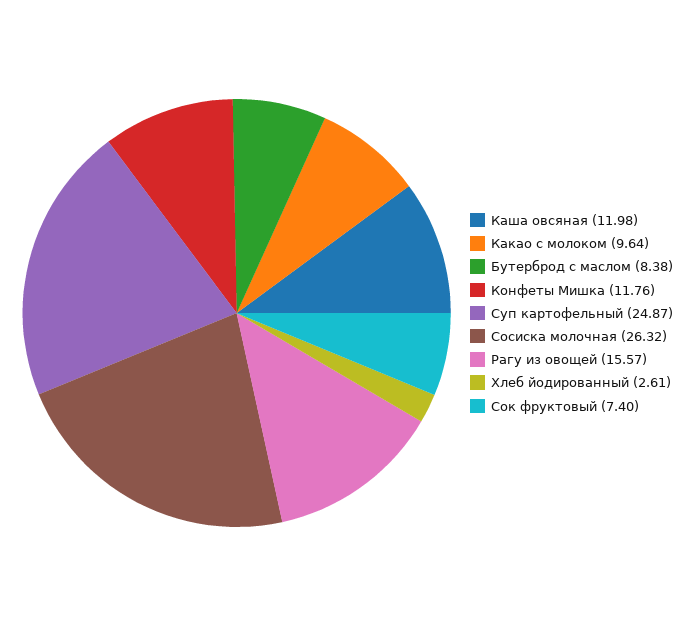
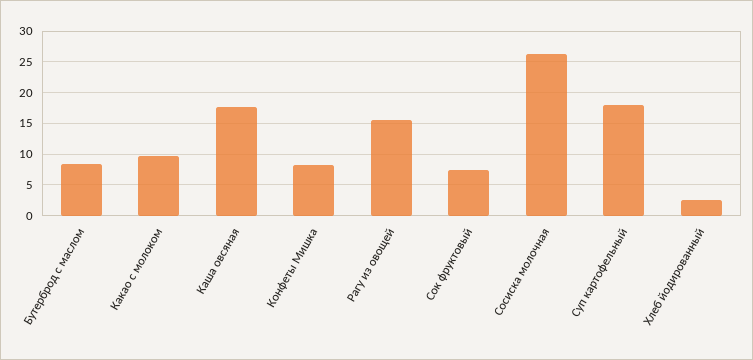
Каша овсяная: 11.98 -> 18
Конфеты Мишка: 11.76 -> 8
Суп картофельный: 24.87 -> 18

